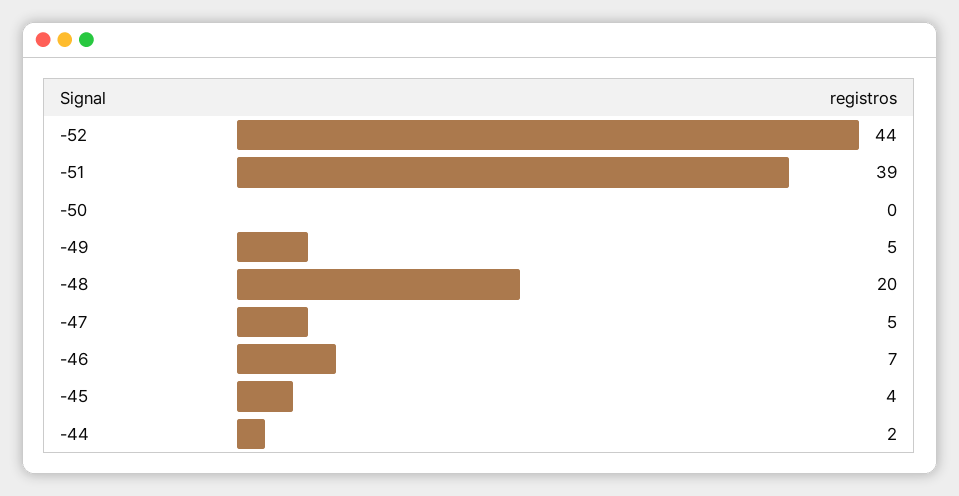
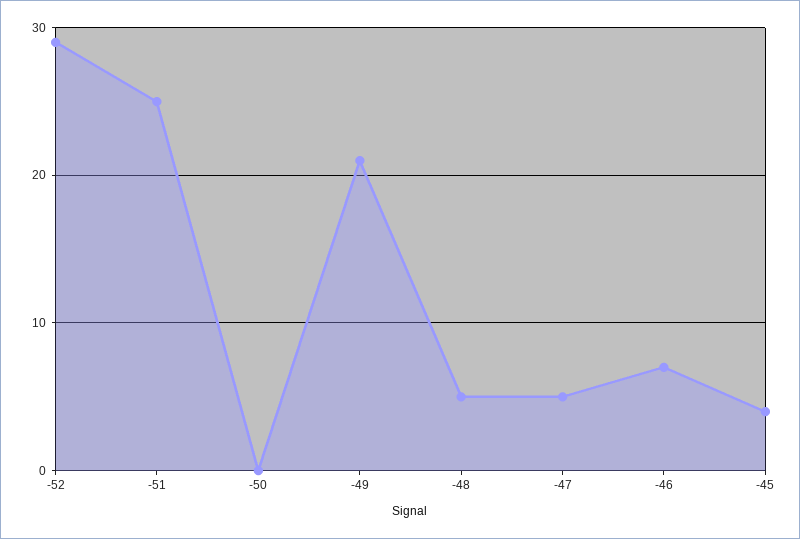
-52: 44 -> 29
-51: 39 -> 25
-49: 5 -> 21
-48: 20 -> 5
-44: 2 -> none

